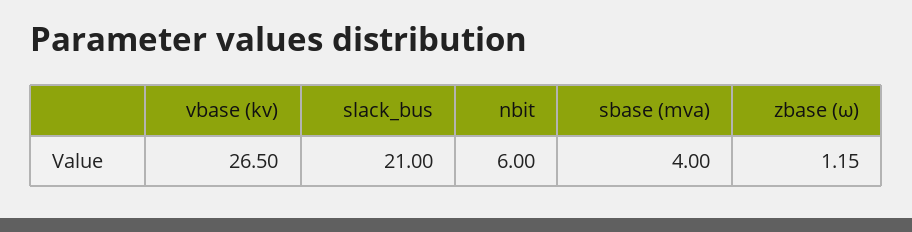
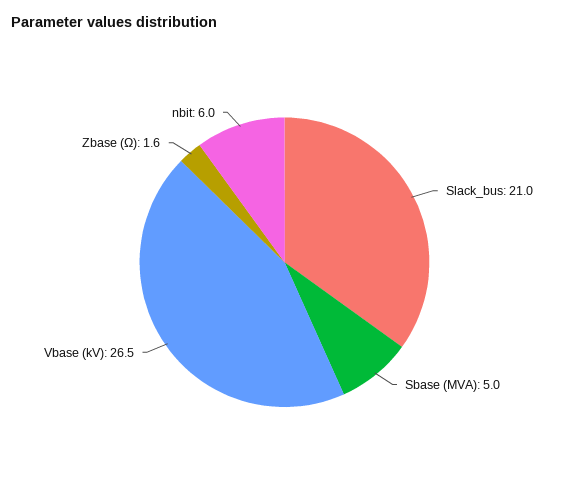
sbase (mva): 4 -> 5
zbase (ω): 1.15 -> 1.6

